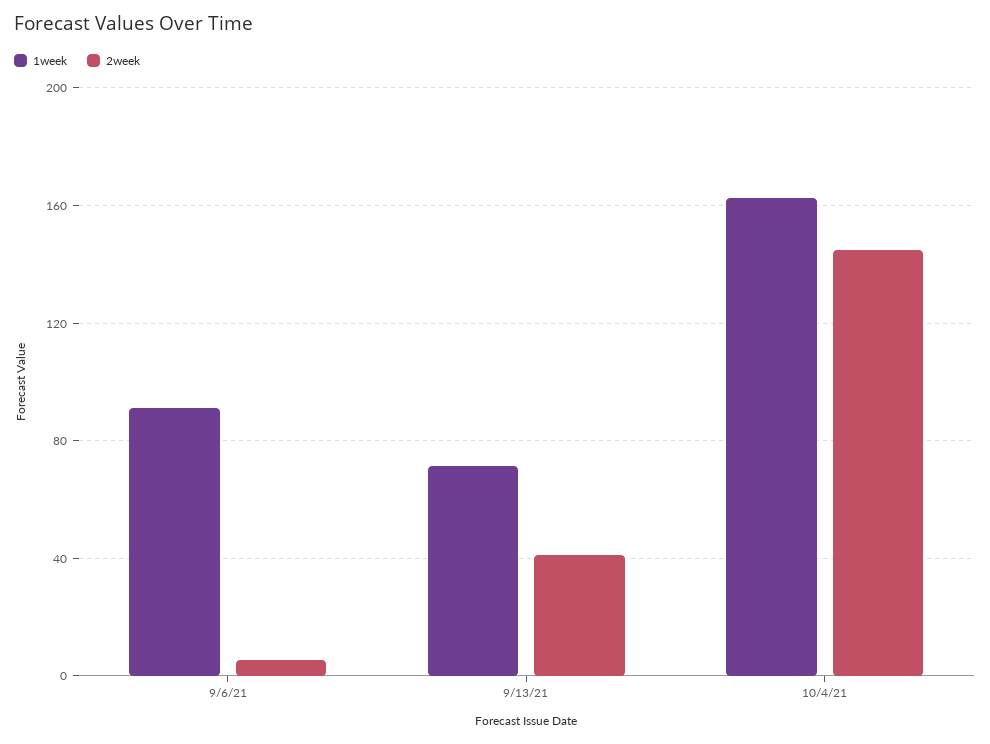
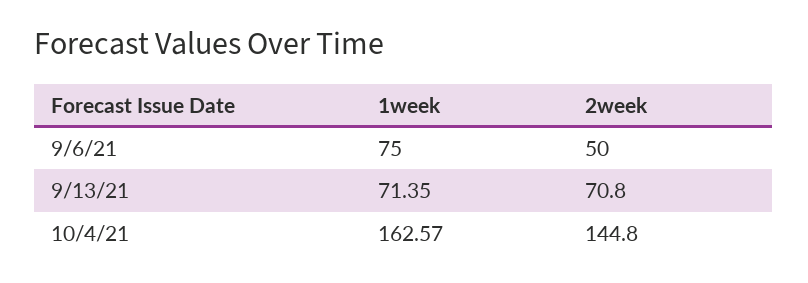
1week, 9/6/21: 90 -> 75
2week, 9/6/21: 5 -> 50
2week, 9/13/21: 40 -> 70.8

